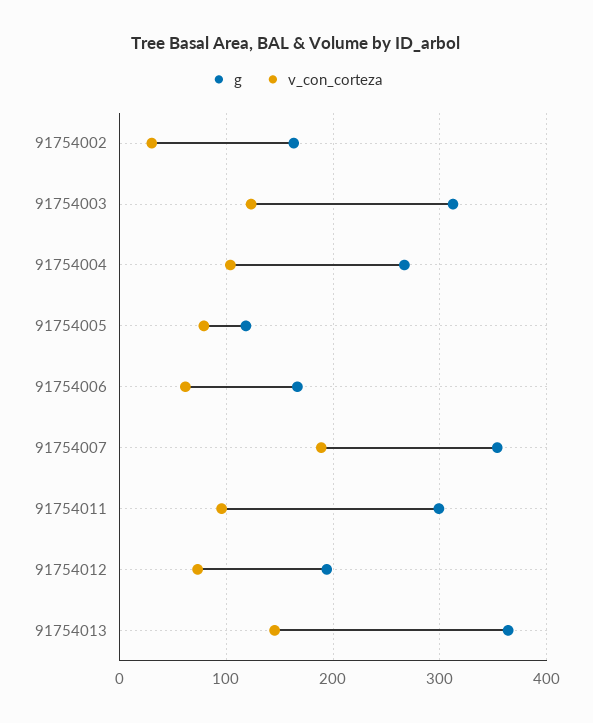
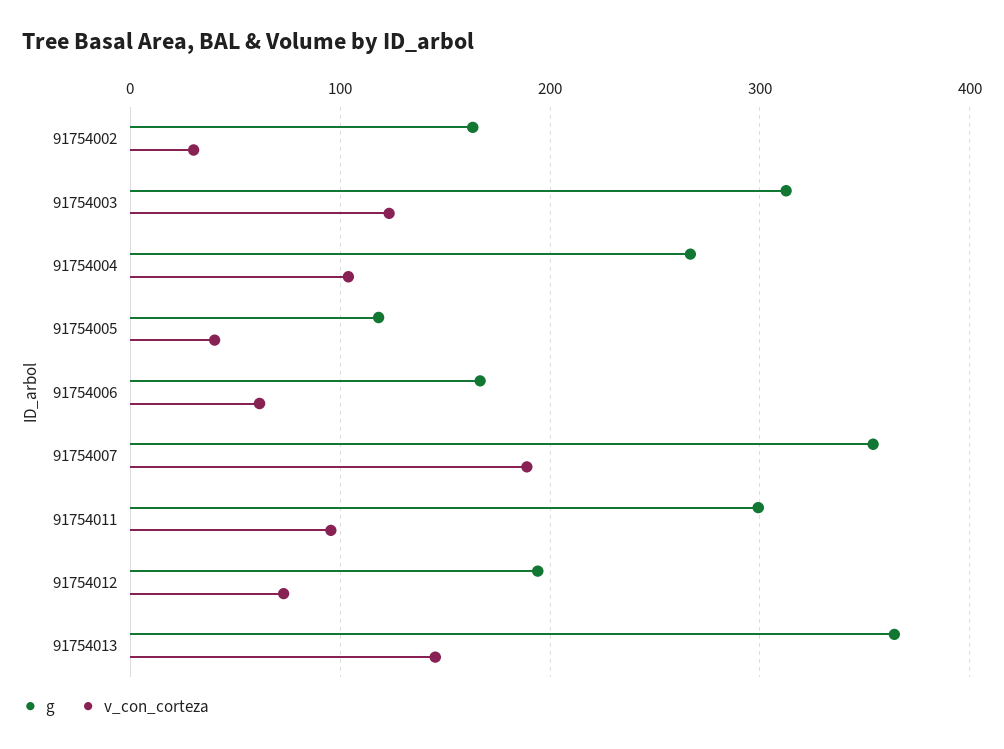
v_con_corteza, 91754005: 80 -> 40

